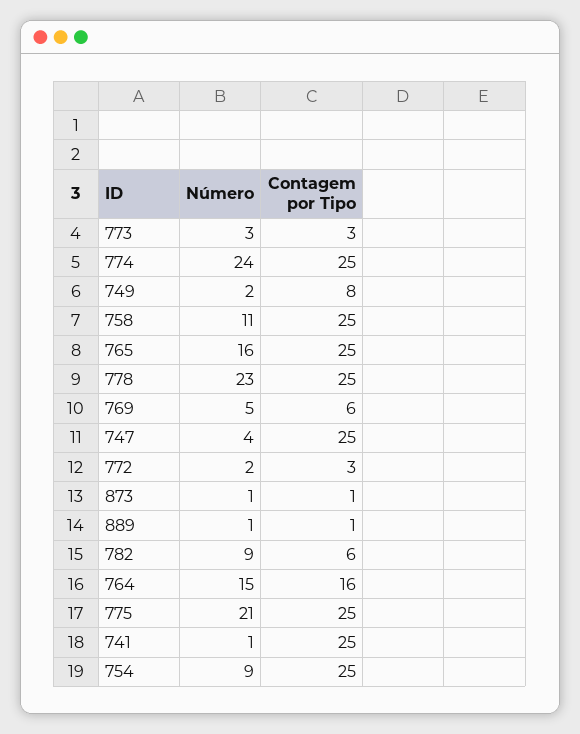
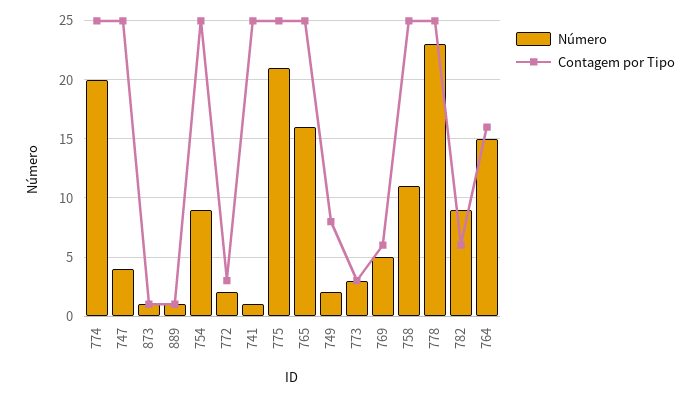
Número, 774: 24 -> 20

